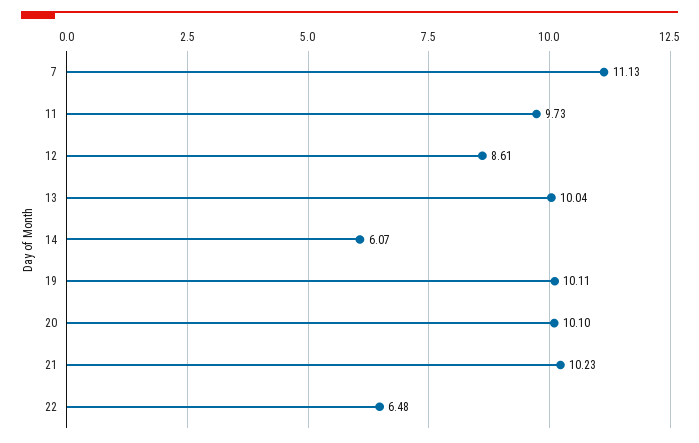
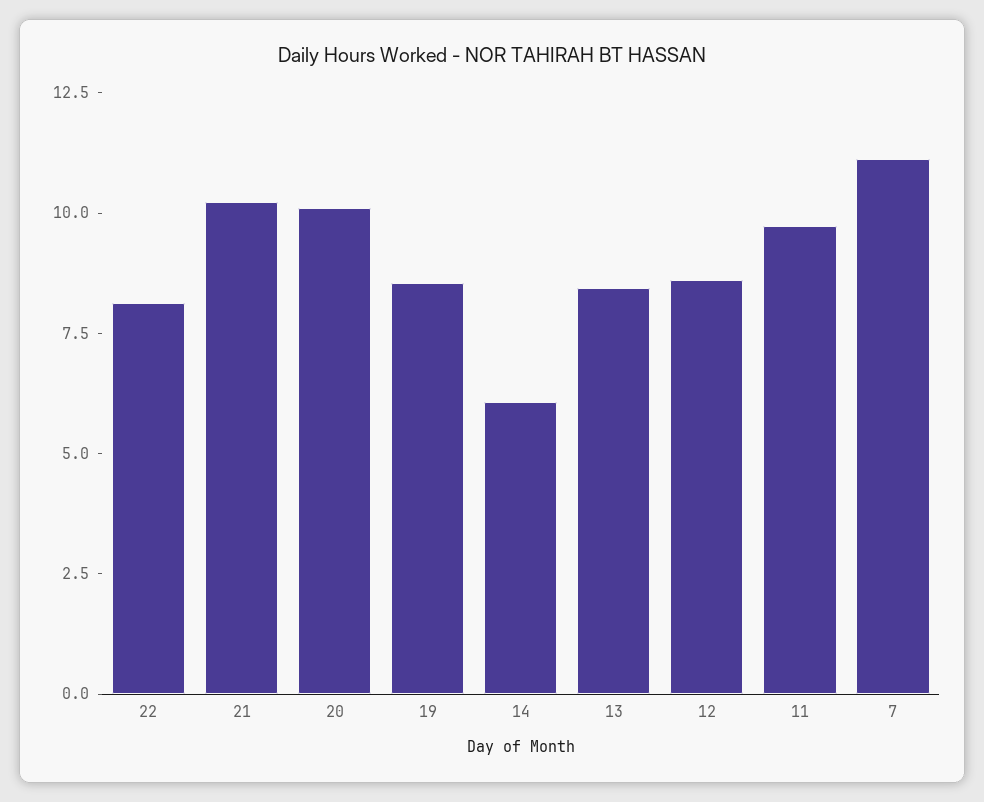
13: 10.04 -> 8.5
19: 10.11 -> 8.5
22: 6.48 -> 8

